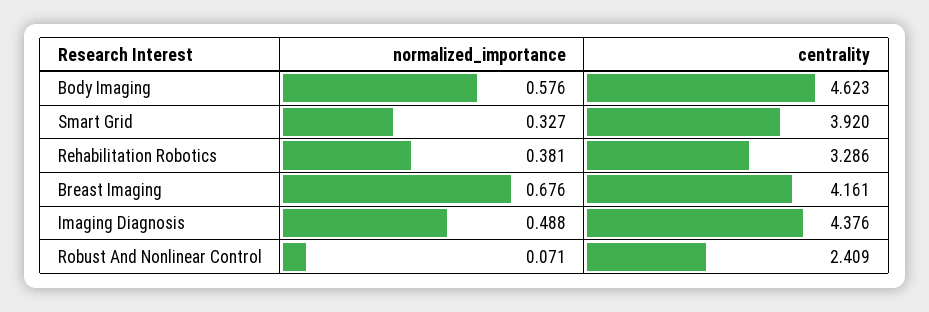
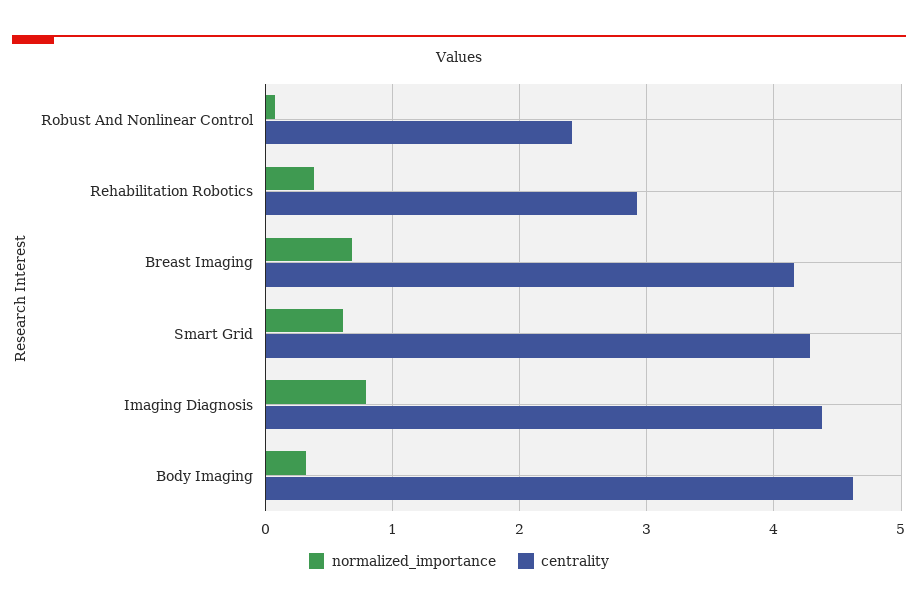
normalized_importance, Body Imaging: 0.576 -> 0.3
normalized_importance, Smart Grid: 0.327 -> 0.6
centrality, Smart Grid: 3.92 -> 4.3
centrality, Rehabilitation Robotics: 3.286 -> 2.9
normalized_importance, Imaging Diagnosis: 0.488 -> 0.8

